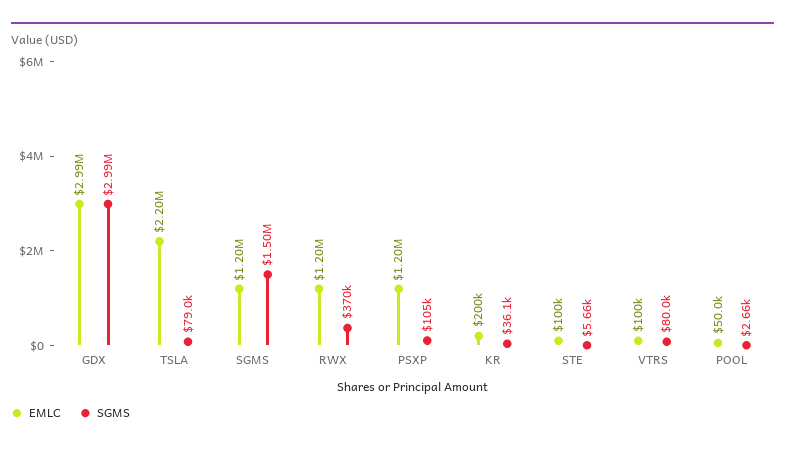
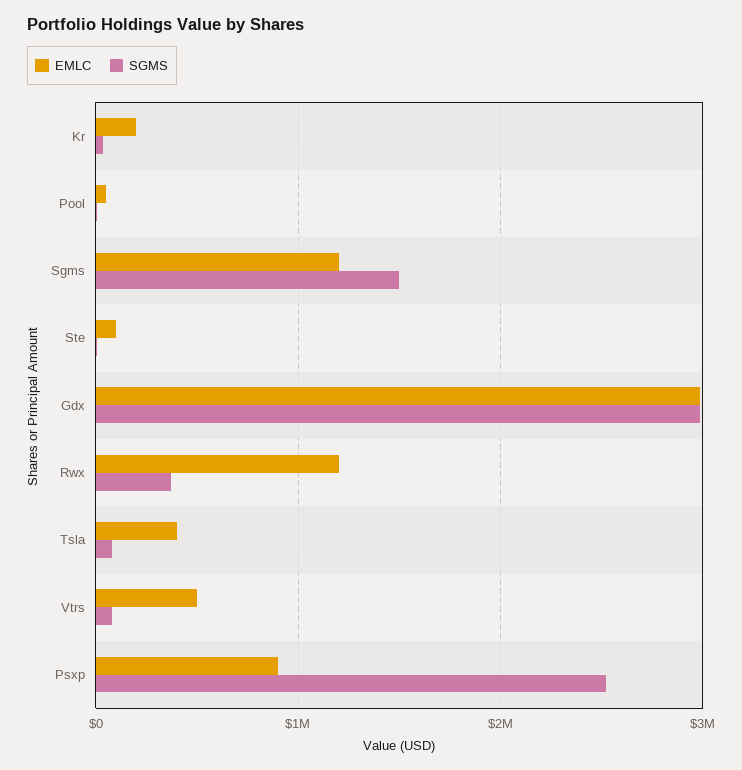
EMLC, TSLA: 2200000 -> 400000
EMLC, PSXP: 1200000 -> 900000
SGMS, PSXP: 105000 -> 2500000
EMLC, VTRS: 100000 -> 500000

